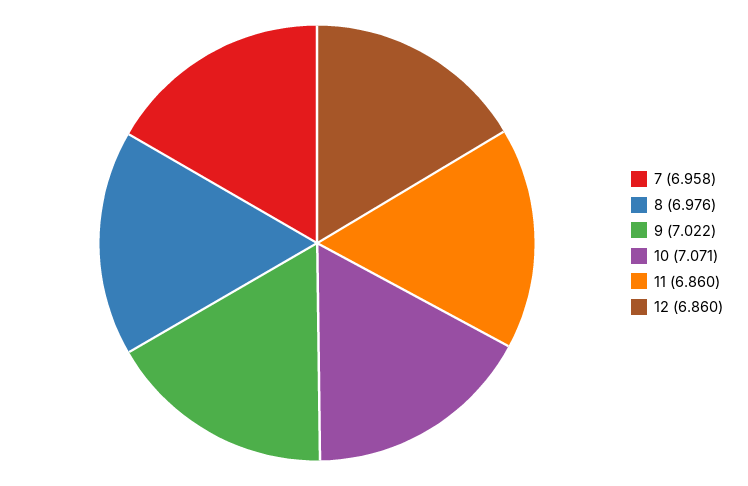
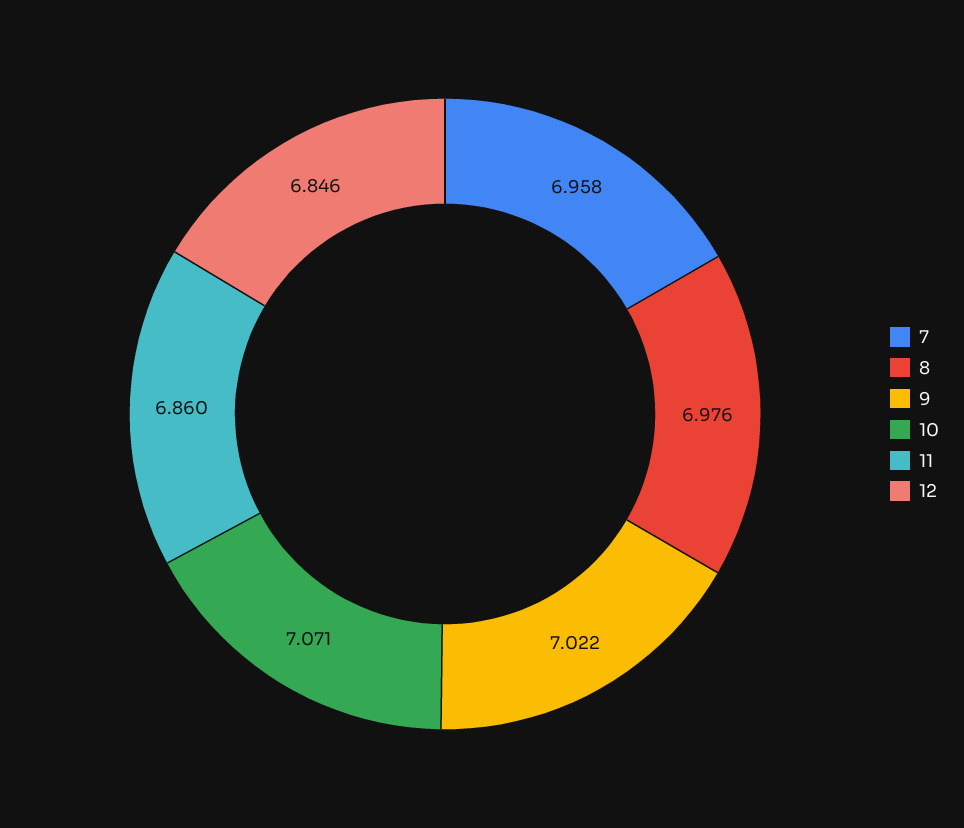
12: 6.86 -> 6.846

